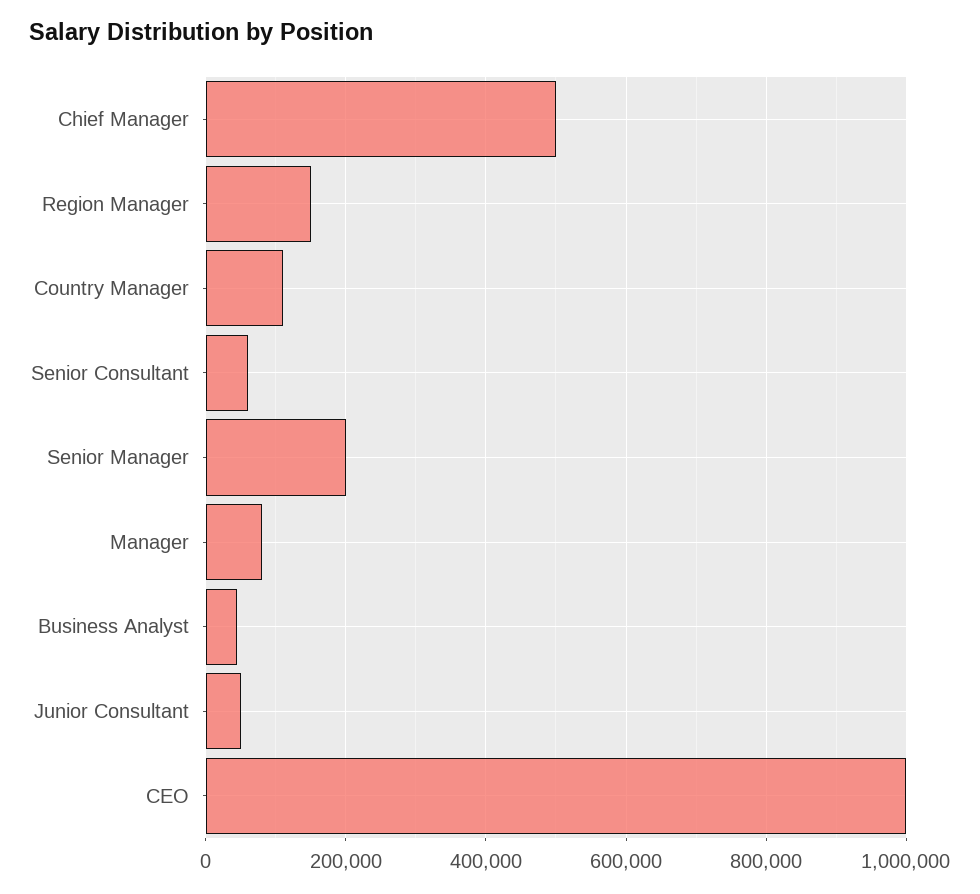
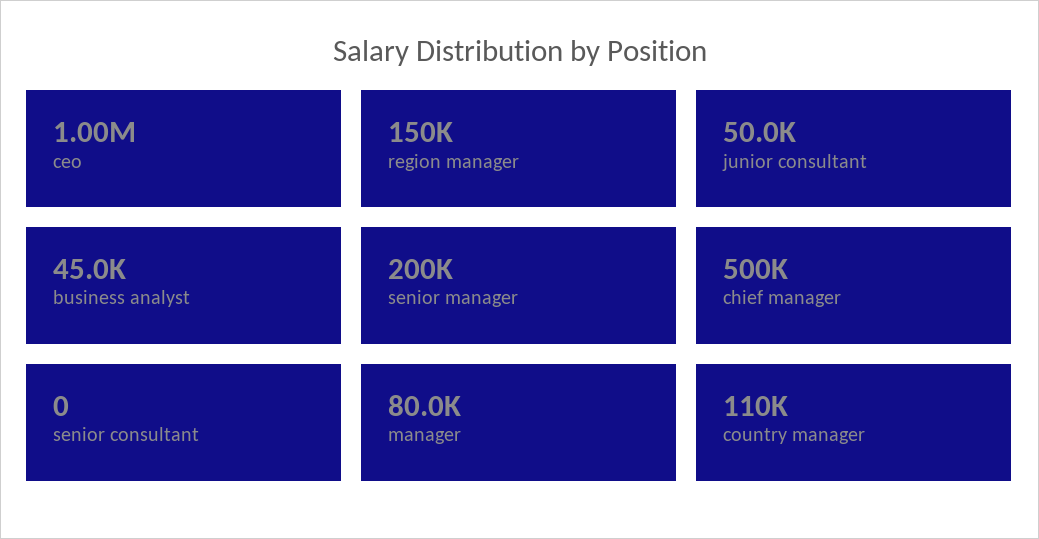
Senior Consultant: 60000 -> 0

